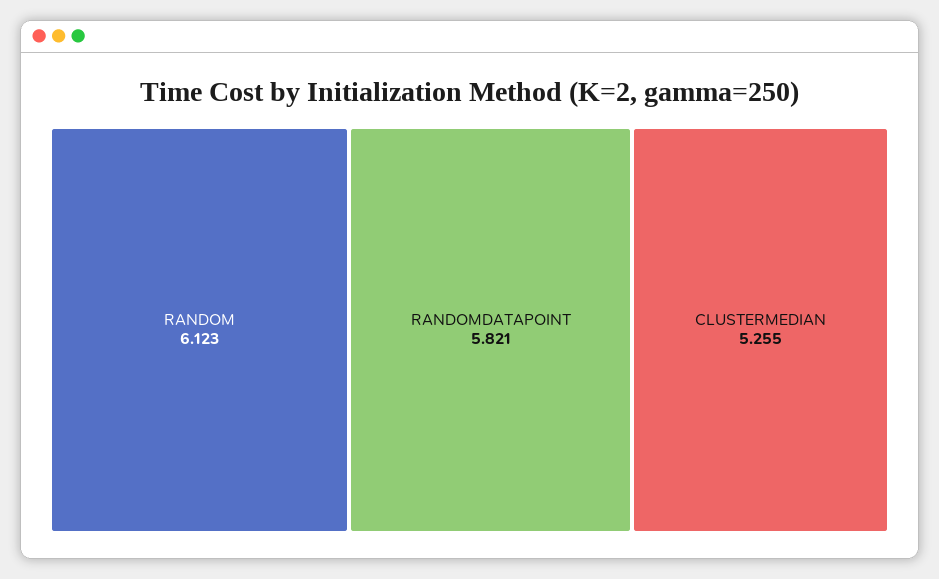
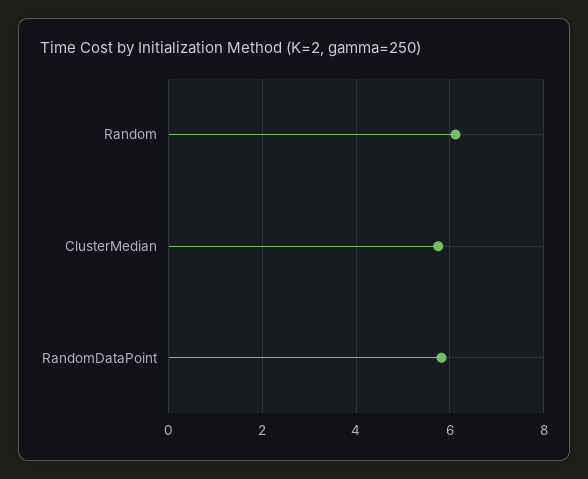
CLUSTERMEDIAN: 5.255 -> 5.8

